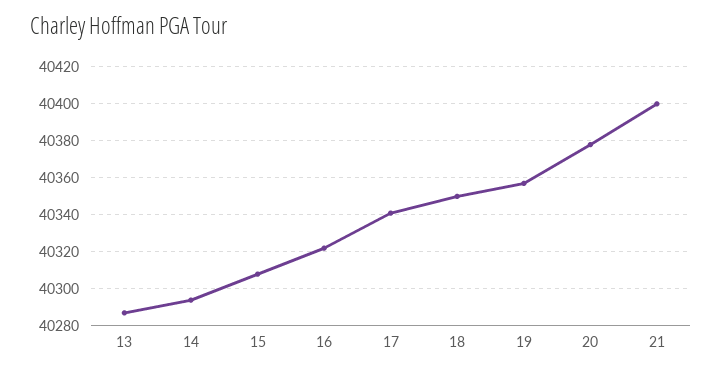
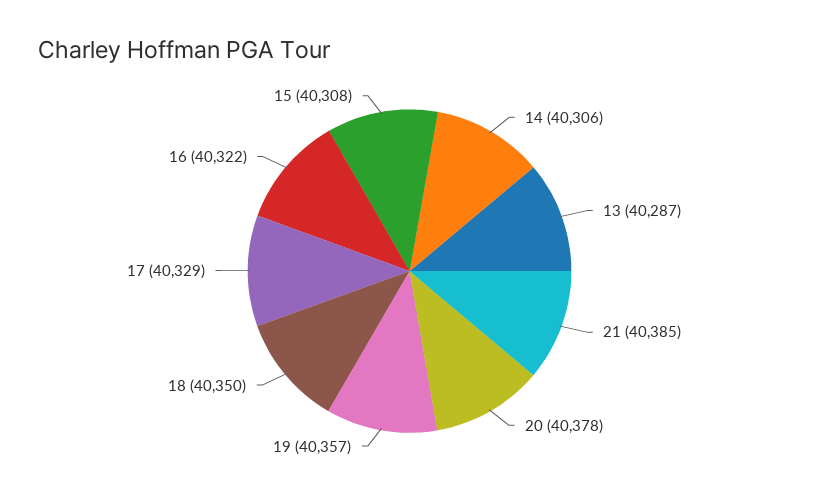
14: 40295 -> 40306
17: 40340 -> 40329
21: 40400 -> 40385

